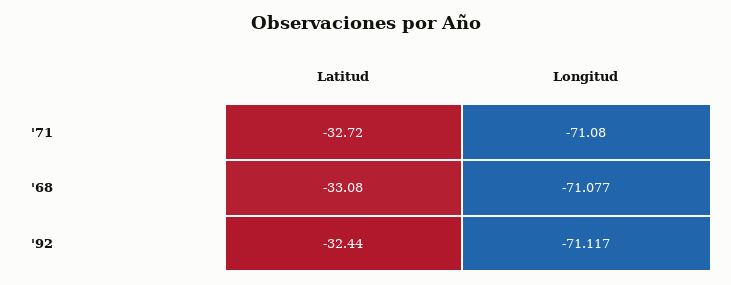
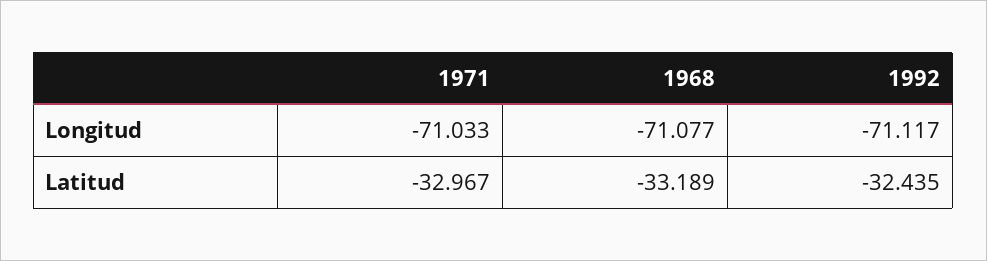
Latitud, '71: -32.72 -> -32.967
Longitud, '71: -71.08 -> -71.033
Latitud, '68: -33.08 -> -33.189

